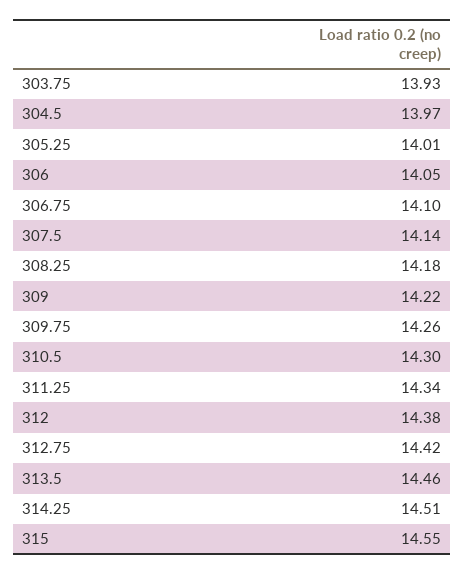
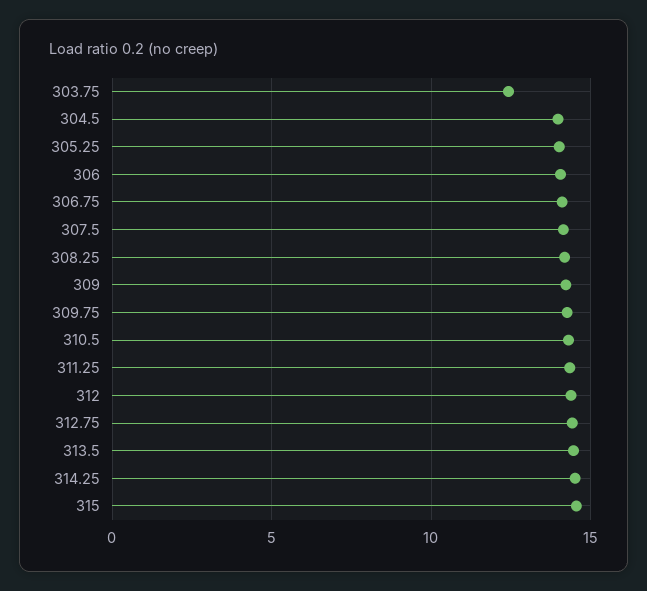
303.75: 13.93 -> 12.5

